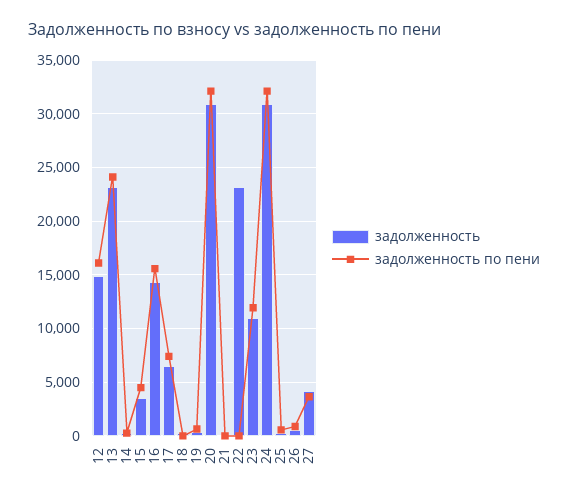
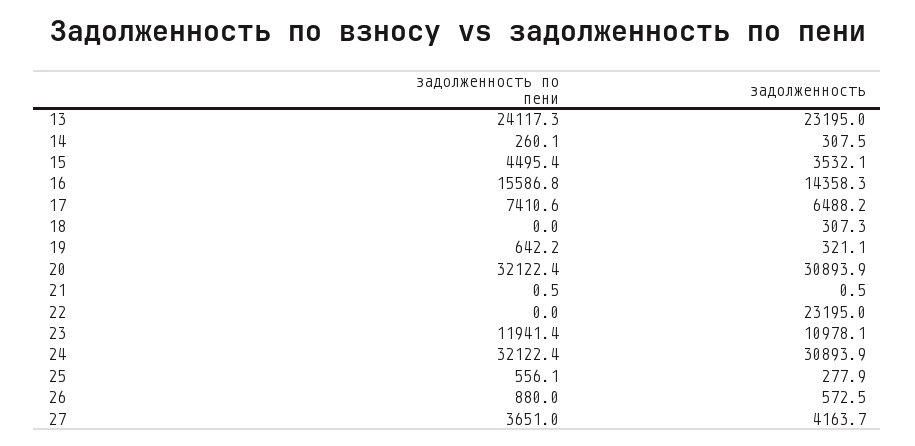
задолженность, 12: 15000 -> none
задолженность по пени, 12: 16000 -> none

